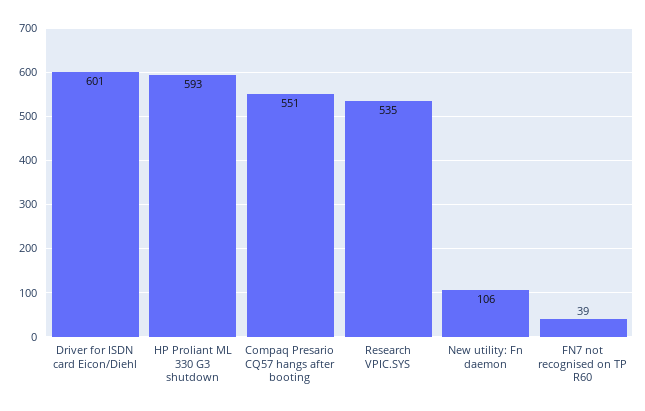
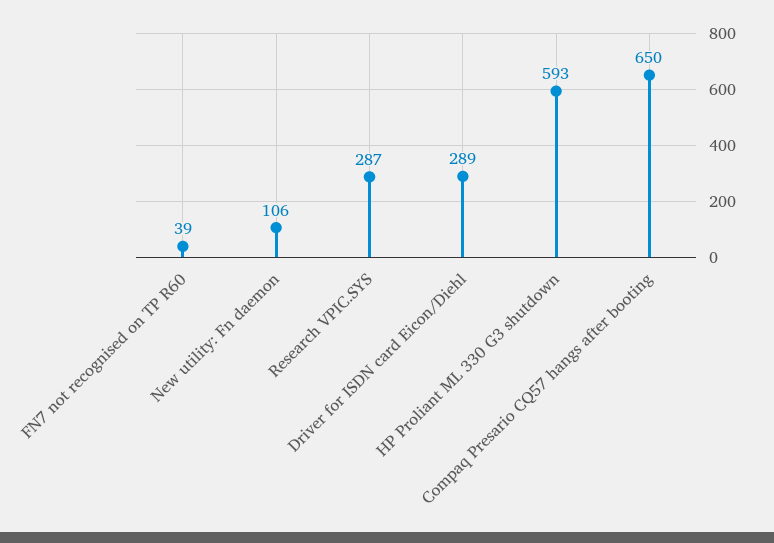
Driver for ISDN card Eicon/Diehl: 601 -> 289
Compaq Presario CQ57 hangs after booting: 551 -> 650
Research VPIC.SYS: 535 -> 287

